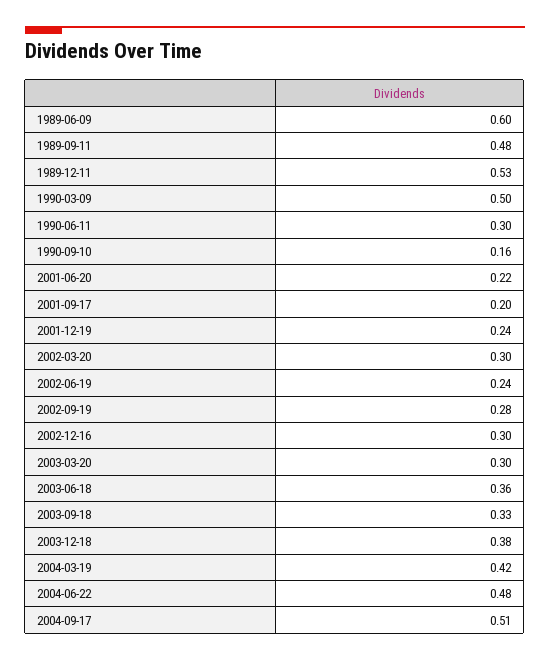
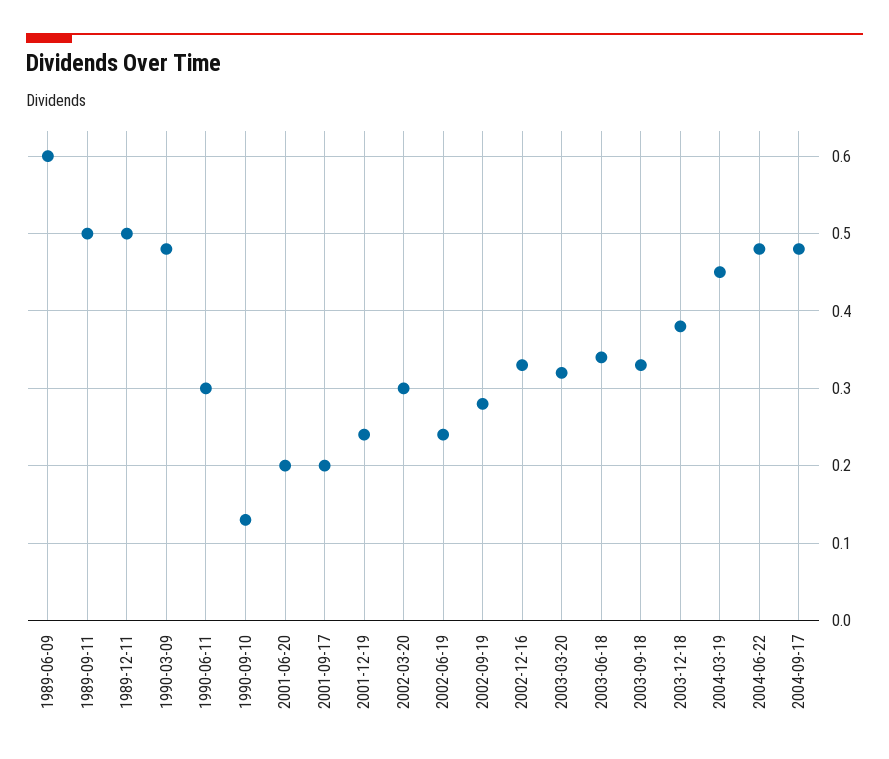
1989-09-11: 0.48 -> 0.5
1989-12-11: 0.53 -> 0.5
1990-03-09: 0.5 -> 0.48
1990-09-10: 0.16 -> 0.13
2001-06-20: 0.22 -> 0.2
2002-12-16: 0.3 -> 0.33
2003-03-20: 0.3 -> 0.32
2003-06-18: 0.36 -> 0.34
2004-03-19: 0.42 -> 0.45
2004-09-17: 0.51 -> 0.48

